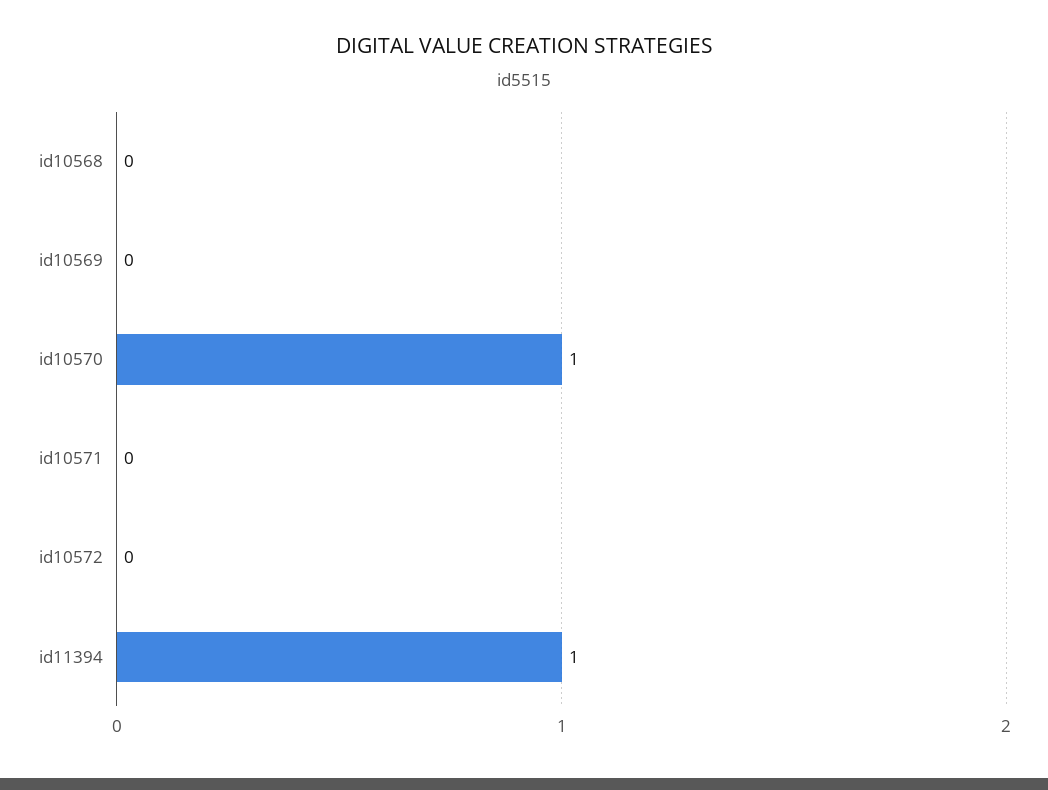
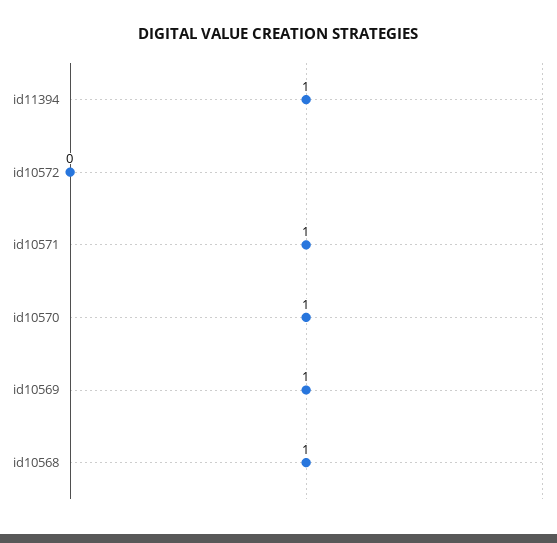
id10568: 0 -> 1
id10569: 0 -> 1
id10571: 0 -> 1

